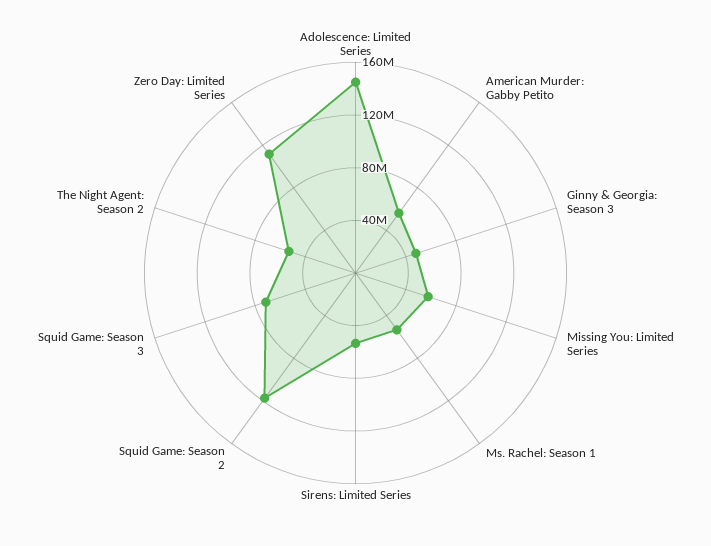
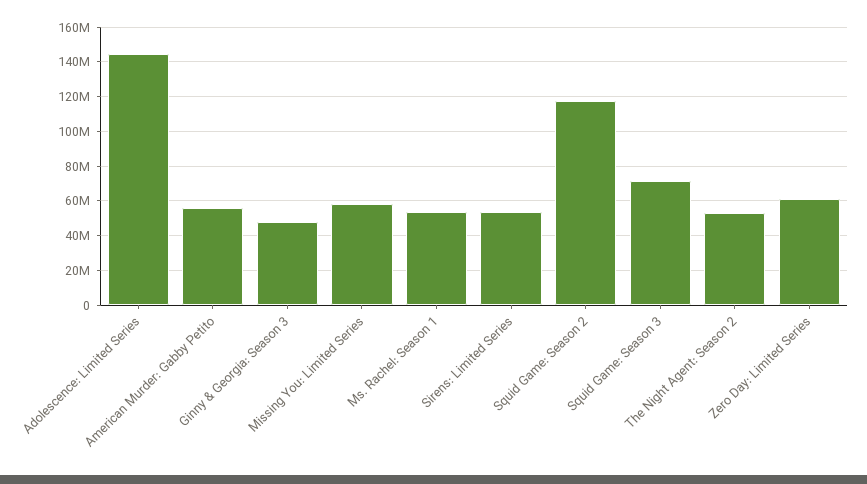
Zero Day: Limited Series: 110000000 -> 60000000

